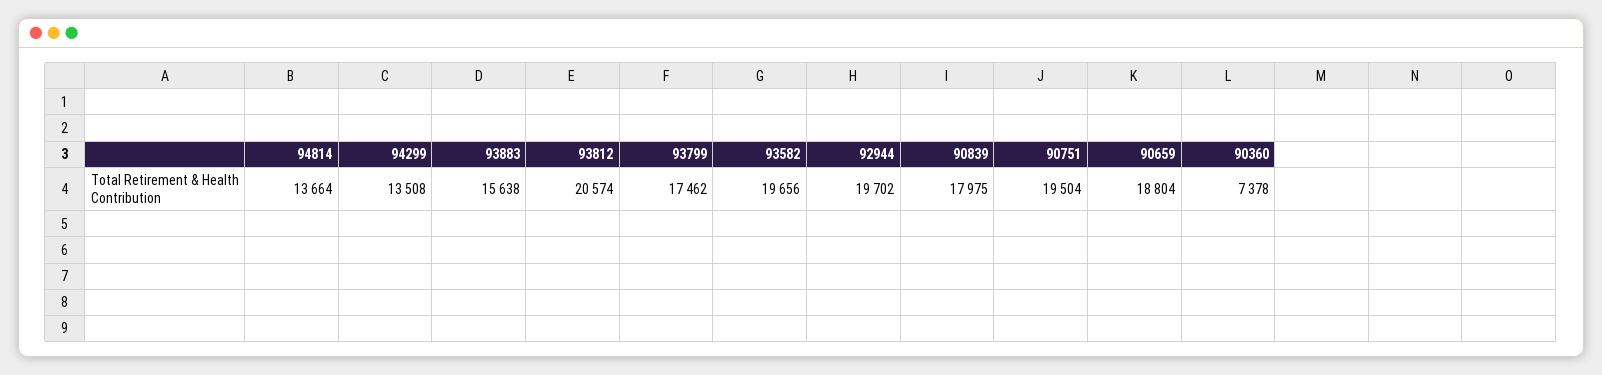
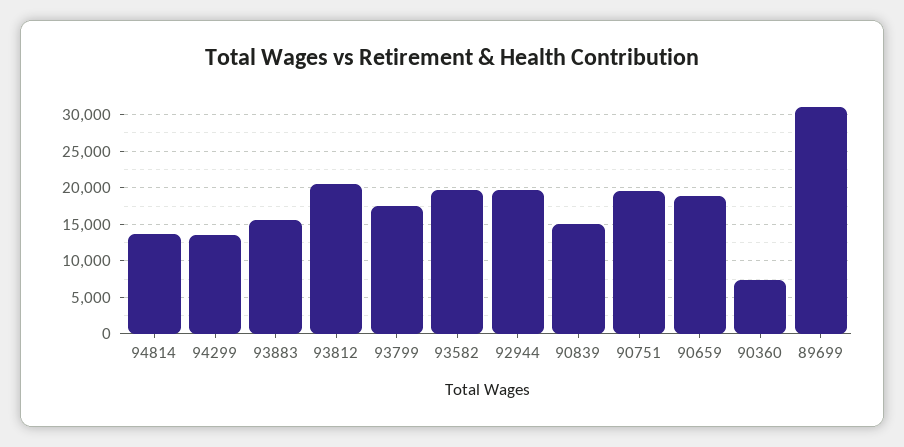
90839: 17975 -> 15000
89699: none -> 31000

